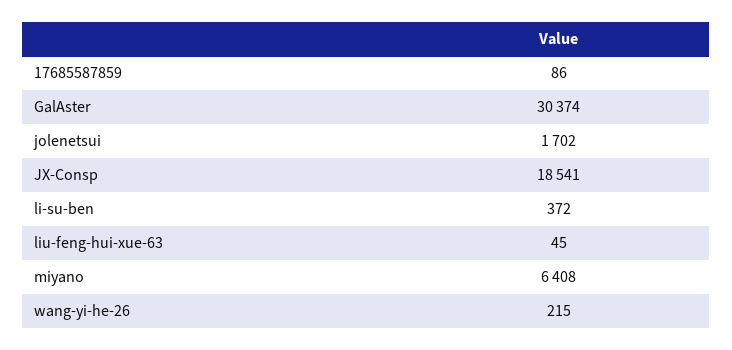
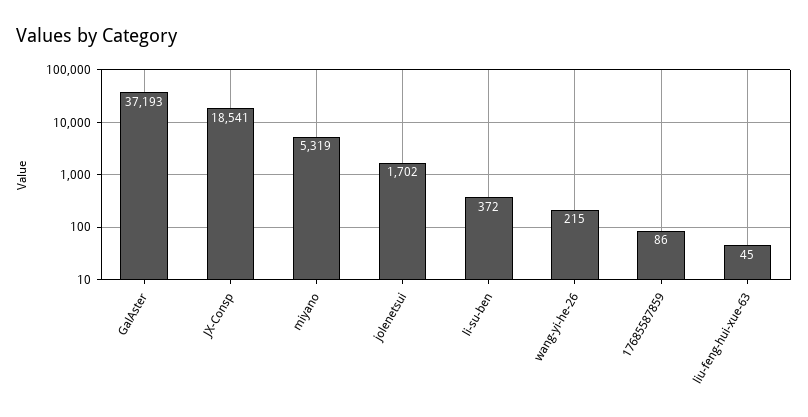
GalAster: 30374 -> 37193
miyano: 6408 -> 5319

